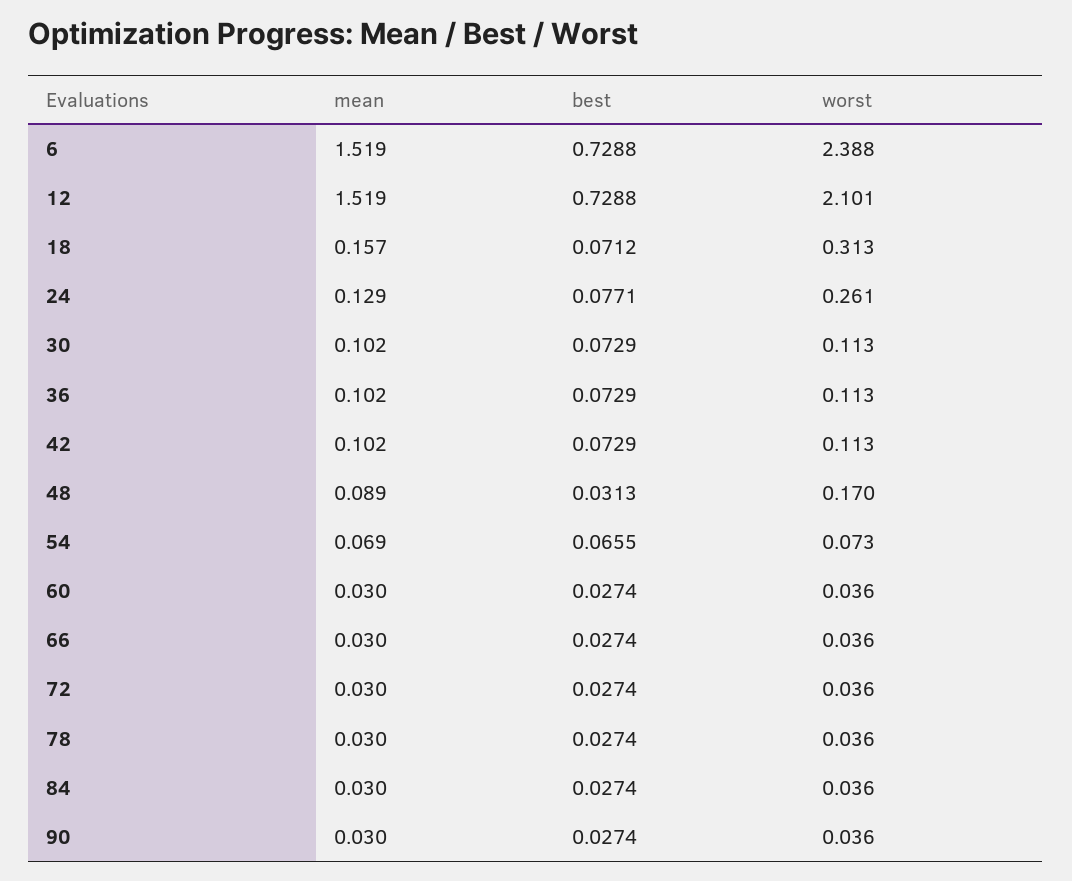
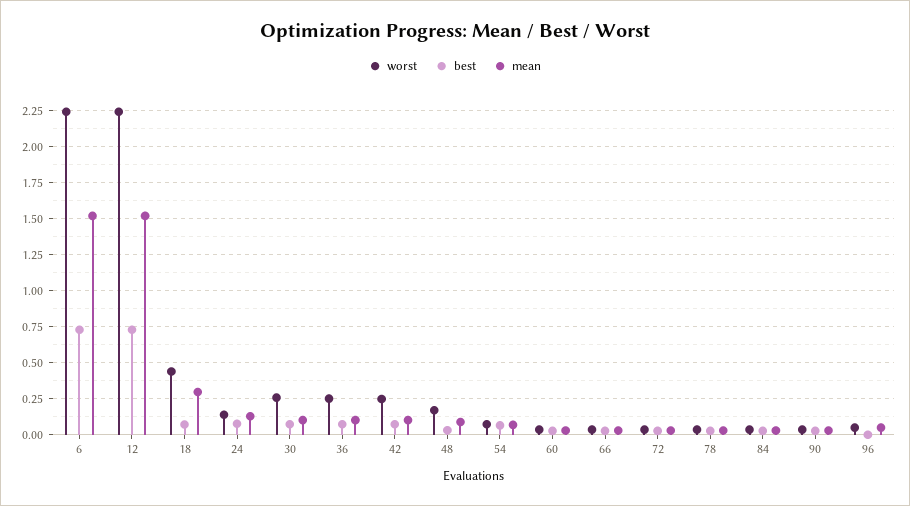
worst, 6: 2.388 -> 2.25
worst, 12: 2.101 -> 2.25
mean, 18: 0.157 -> 0.3
worst, 18: 0.313 -> 0.45
worst, 24: 0.261 -> 0.15
worst, 30: 0.113 -> 0.25
worst, 36: 0.113 -> 0.25
worst, 42: 0.113 -> 0.25
worst, 96: none -> 0.05
best, 96: none -> 0
mean, 96: none -> 0.05

